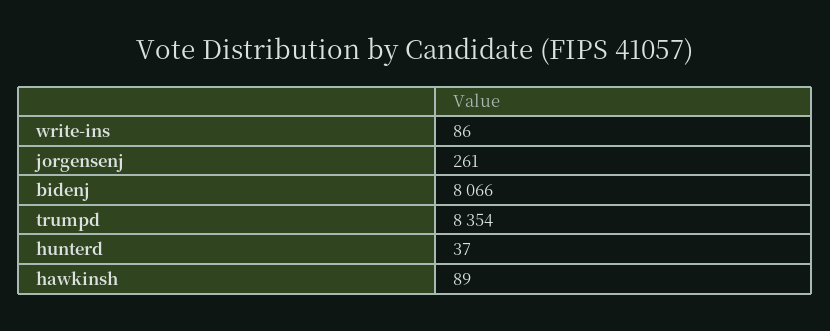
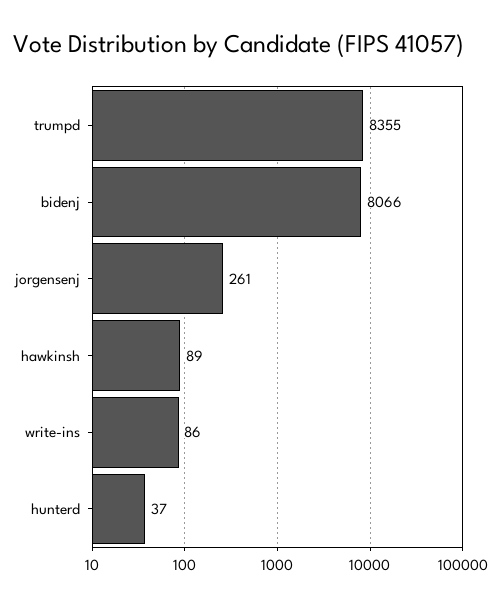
trumpd: 8354 -> 8355

